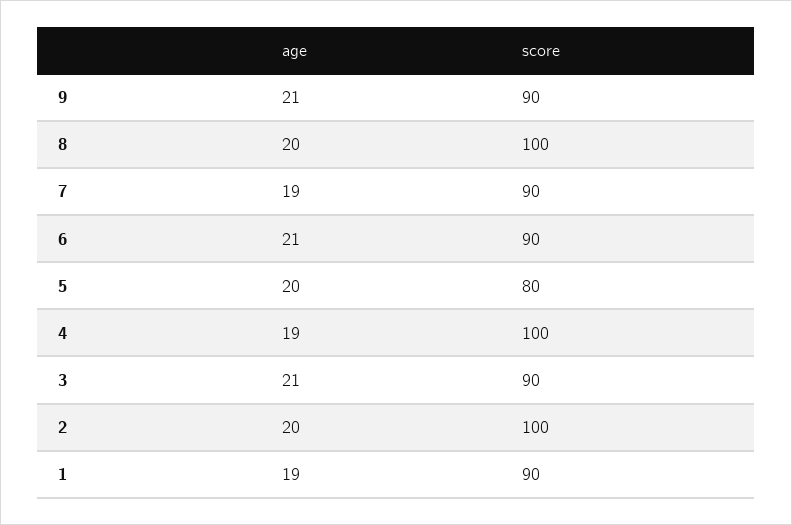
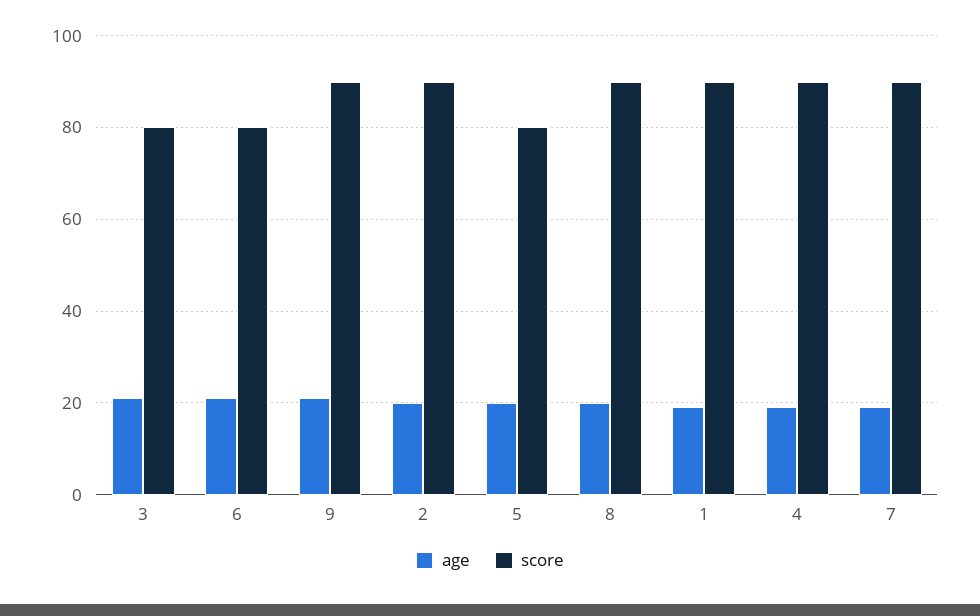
score, 8: 100 -> 90
score, 6: 90 -> 80
score, 4: 100 -> 90
score, 3: 90 -> 80
score, 2: 100 -> 90

